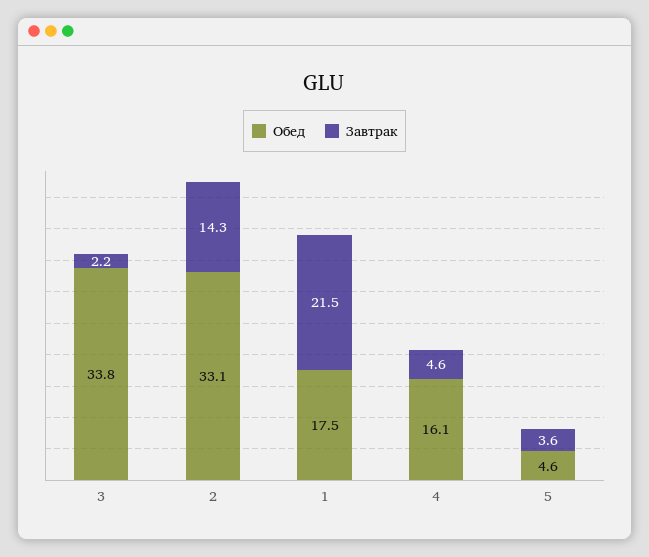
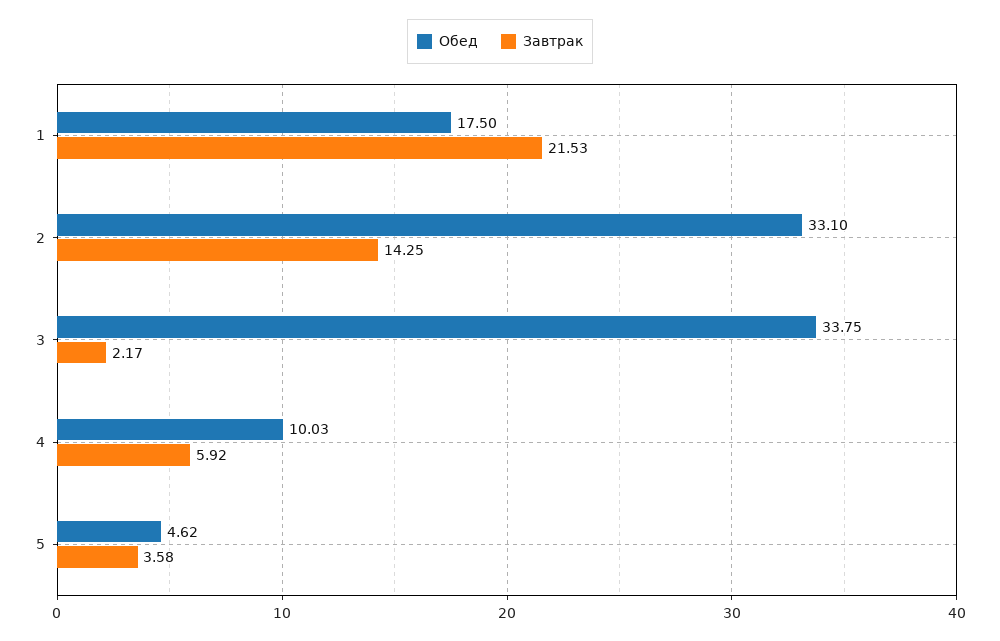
Обед, 4: 16.1 -> 10.03
Завтрак, 4: 4.6 -> 5.92

